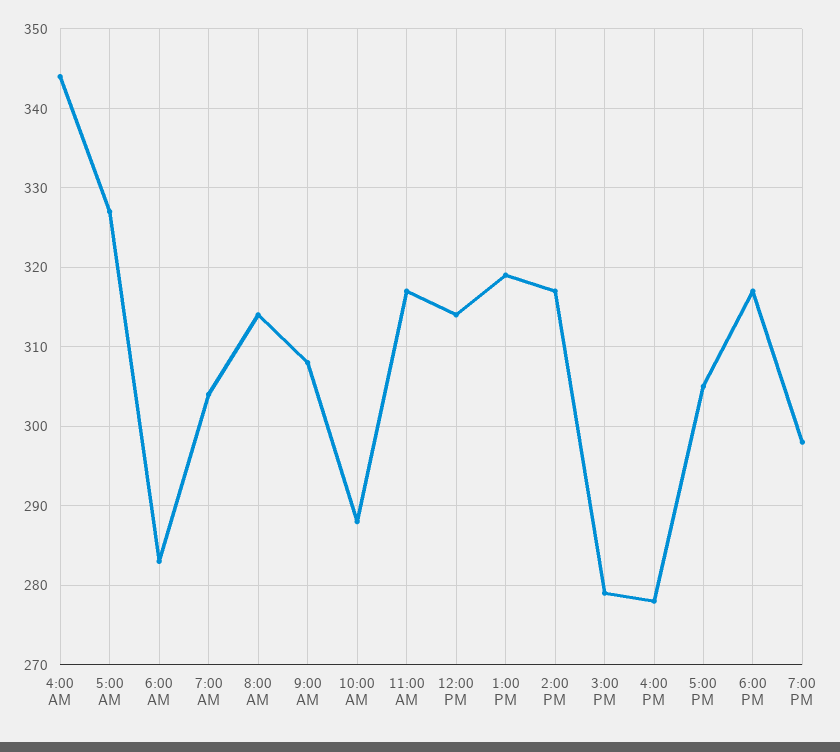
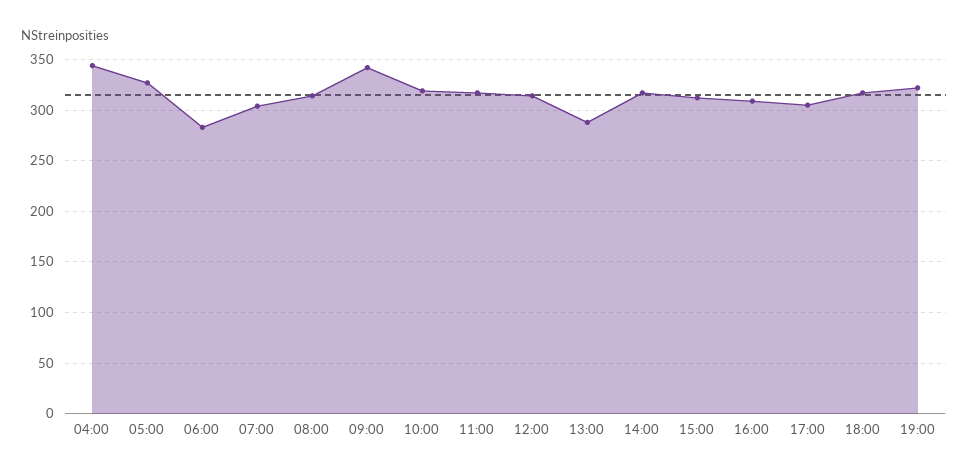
9:00 AM: 308 -> 340
10:00 AM: 288 -> 320
1:00 PM: 319 -> 290
3:00 PM: 279 -> 310
4:00 PM: 278 -> 310
7:00 PM: 298 -> 320

